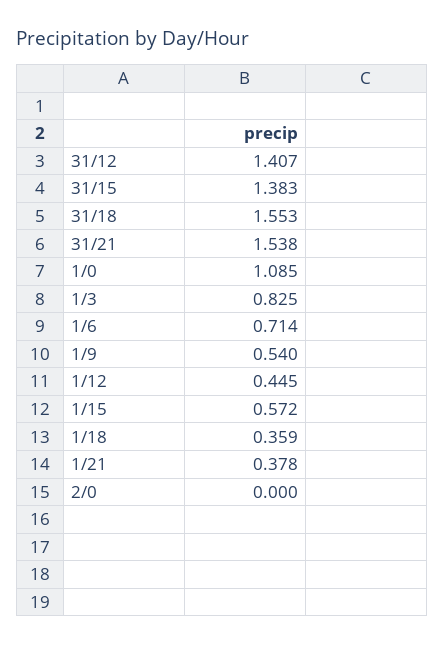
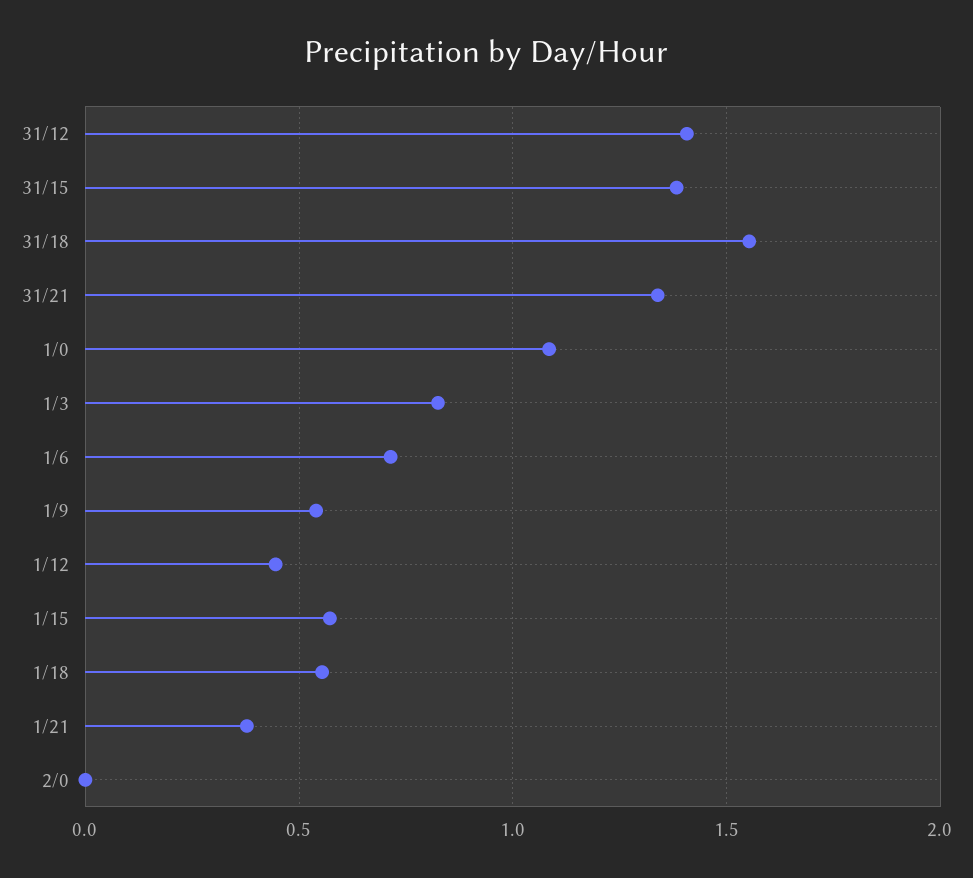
31/21: 1.538 -> 1.35
1/18: 0.359 -> 0.55

